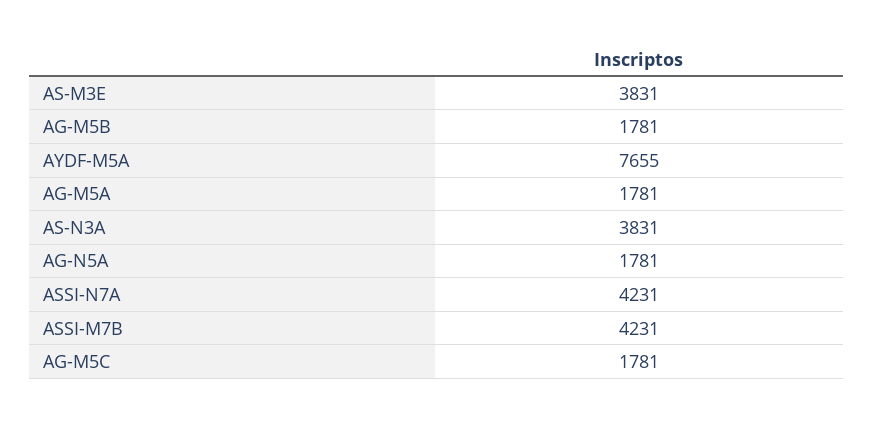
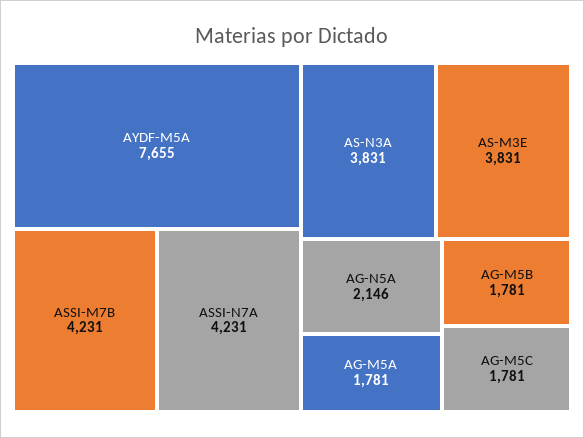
AG-N5A: 1781 -> 2146

